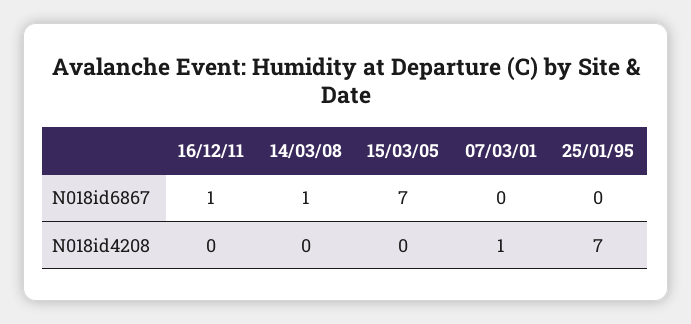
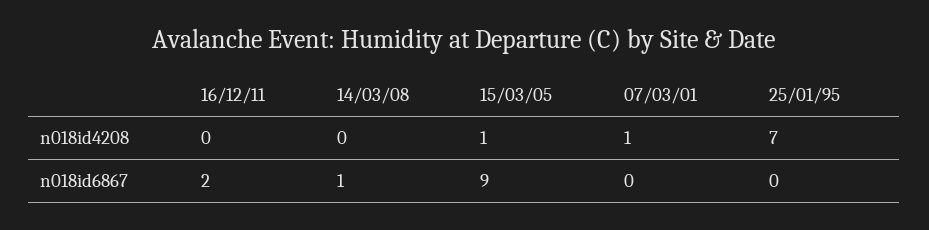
16/12/11, N018id6867: 1 -> 2
15/03/05, N018id6867: 7 -> 9
15/03/05, N018id4208: 0 -> 1

